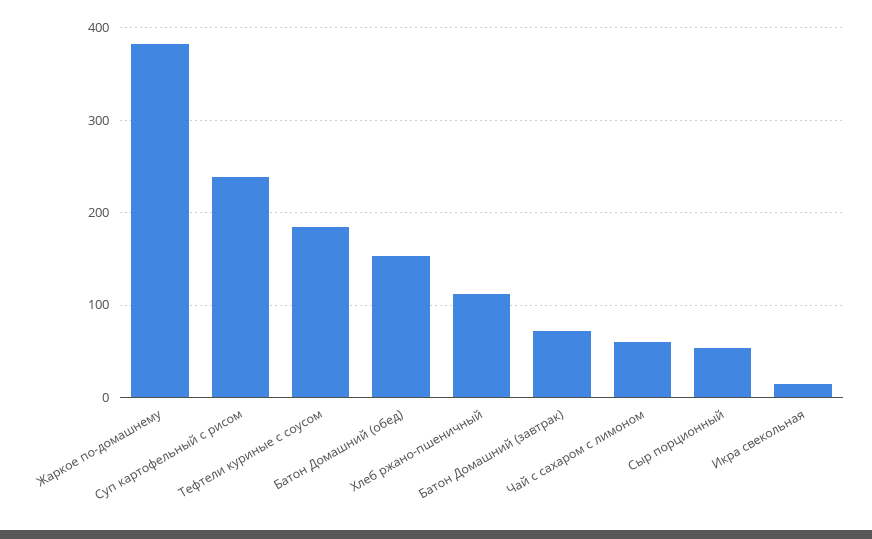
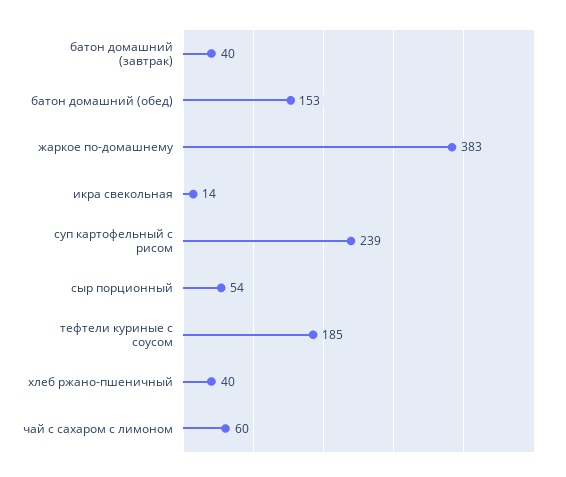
Хлеб ржано-пшеничный: 110 -> 40
Батон Домашний (завтрак): 70 -> 40

